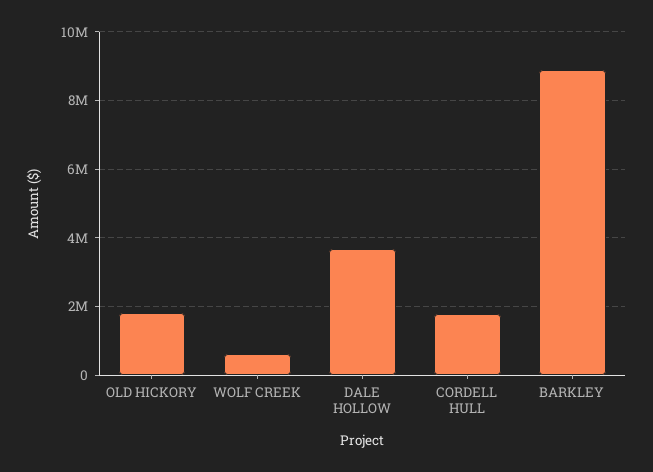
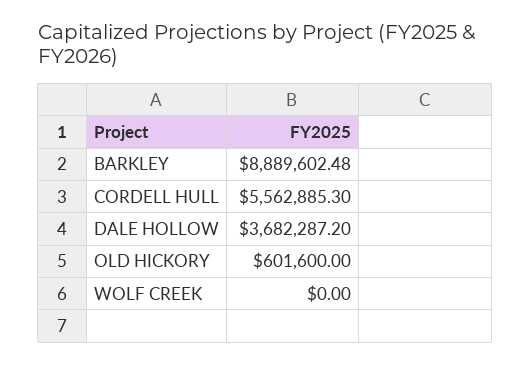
OLD HICKORY: 1800000 -> 601600
WOLF CREEK: 600000 -> 0
CORDELL HULL: 1800000 -> 5562885.3

